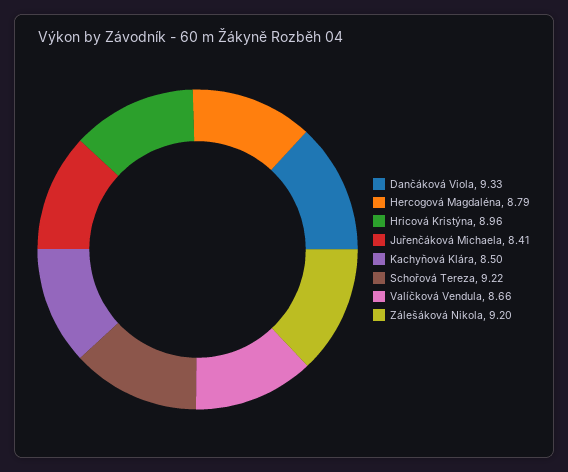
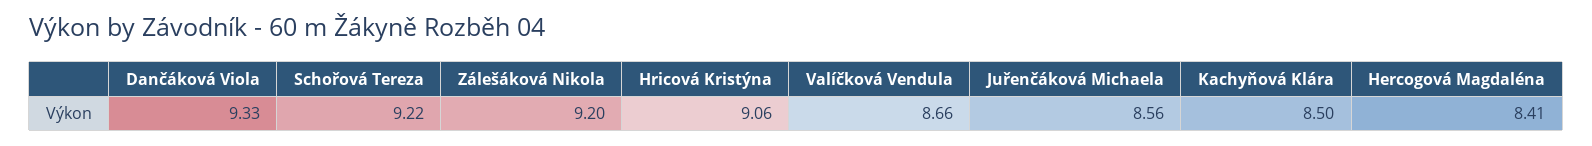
Hercogová Magdaléna: 8.79 -> 8.41
Hricová Kristýna: 8.96 -> 9.06
Juřenčáková Michaela: 8.41 -> 8.56

